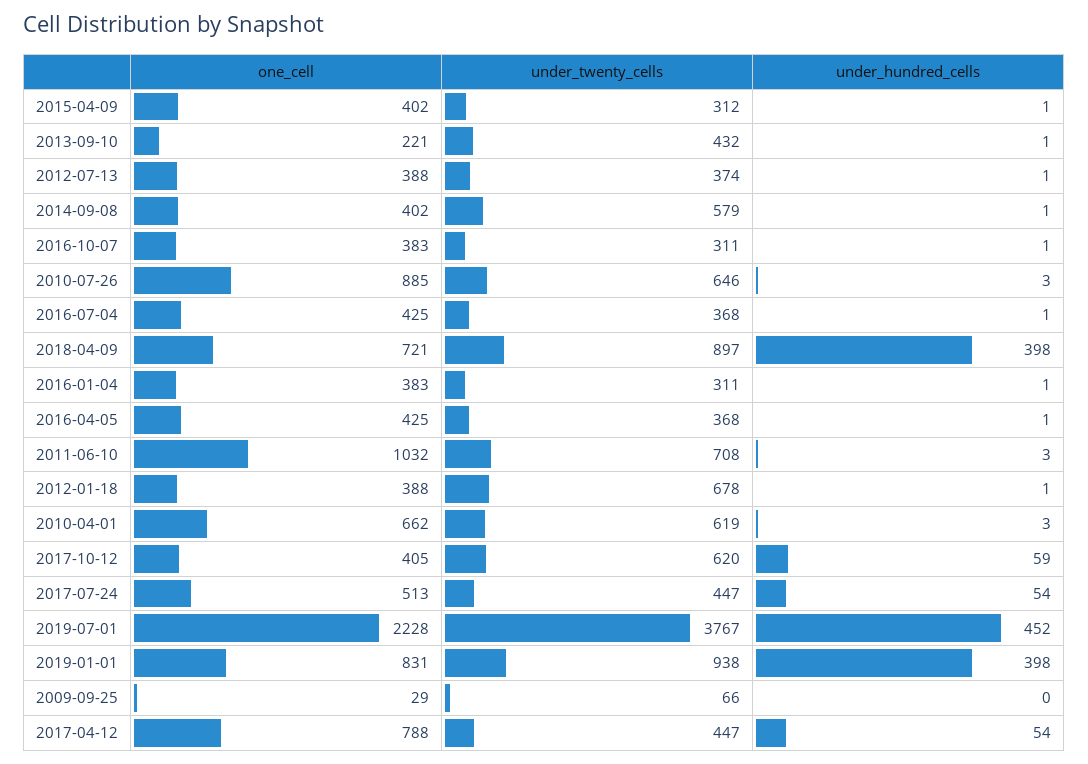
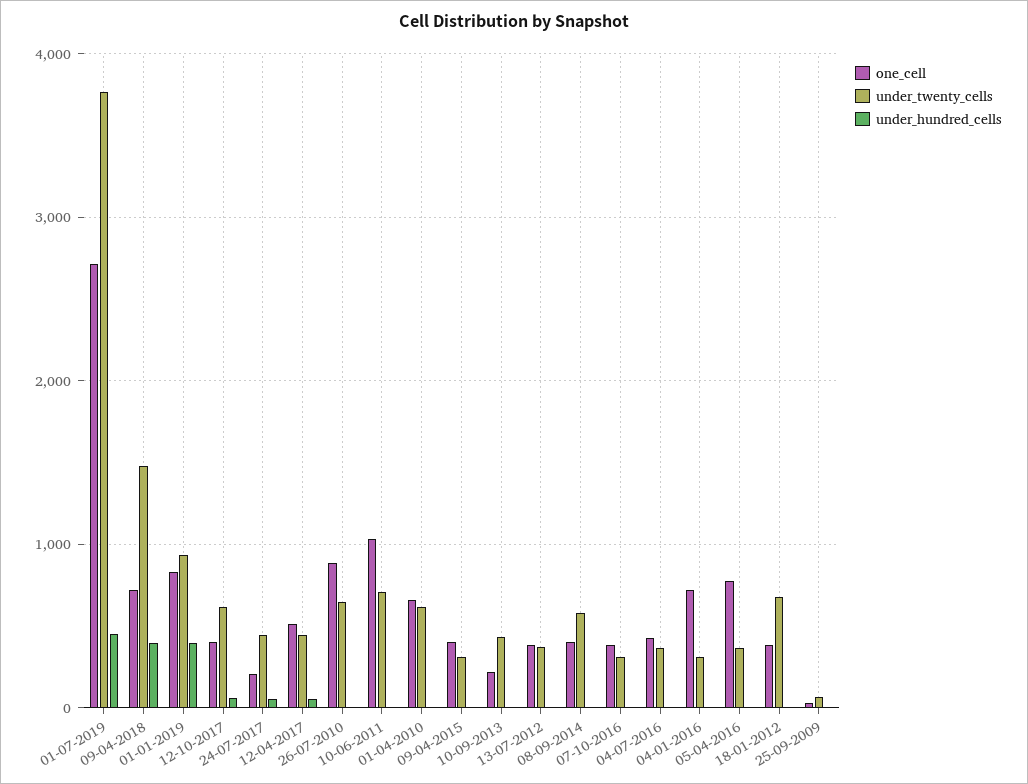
under_twenty_cells, 2018-04-09: 897 -> 1500
one_cell, 2016-01-04: 383 -> 700
one_cell, 2016-04-05: 425 -> 800
one_cell, 2017-07-24: 513 -> 200
one_cell, 2019-07-01: 2228 -> 2700
one_cell, 2017-04-12: 788 -> 500

